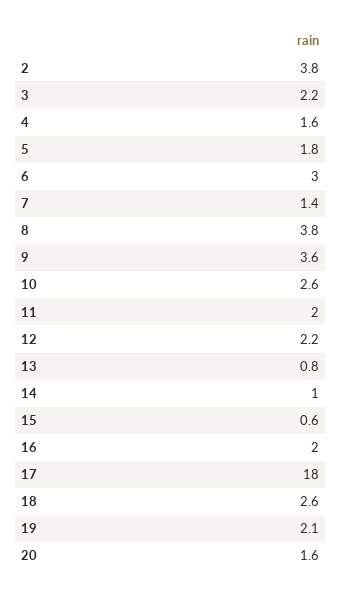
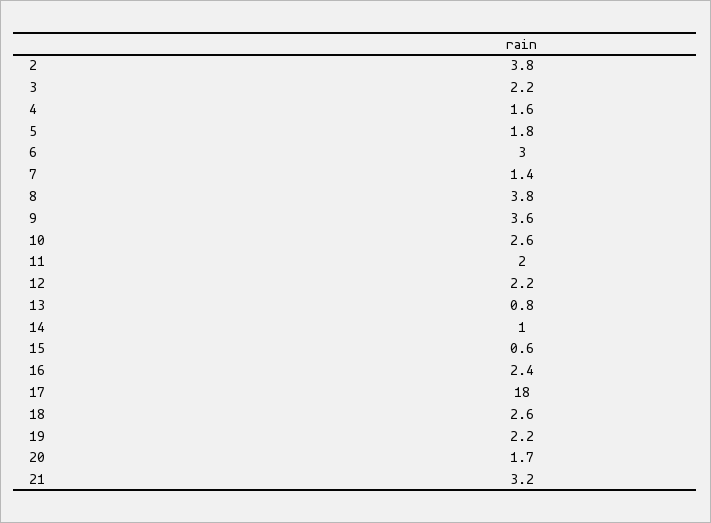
16: 2 -> 2.4
19: 2.1 -> 2.2
20: 1.6 -> 1.7
21: none -> 3.2

